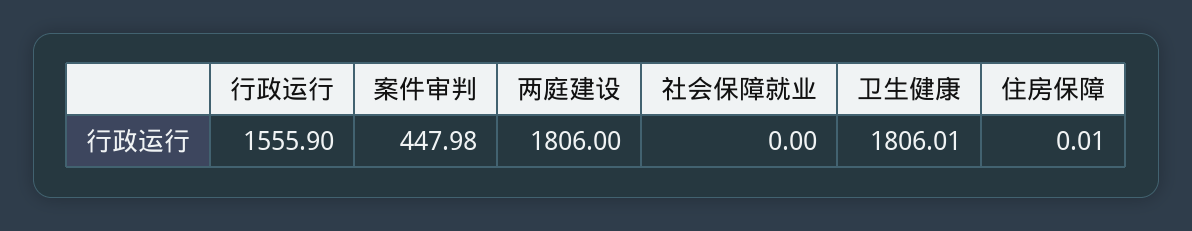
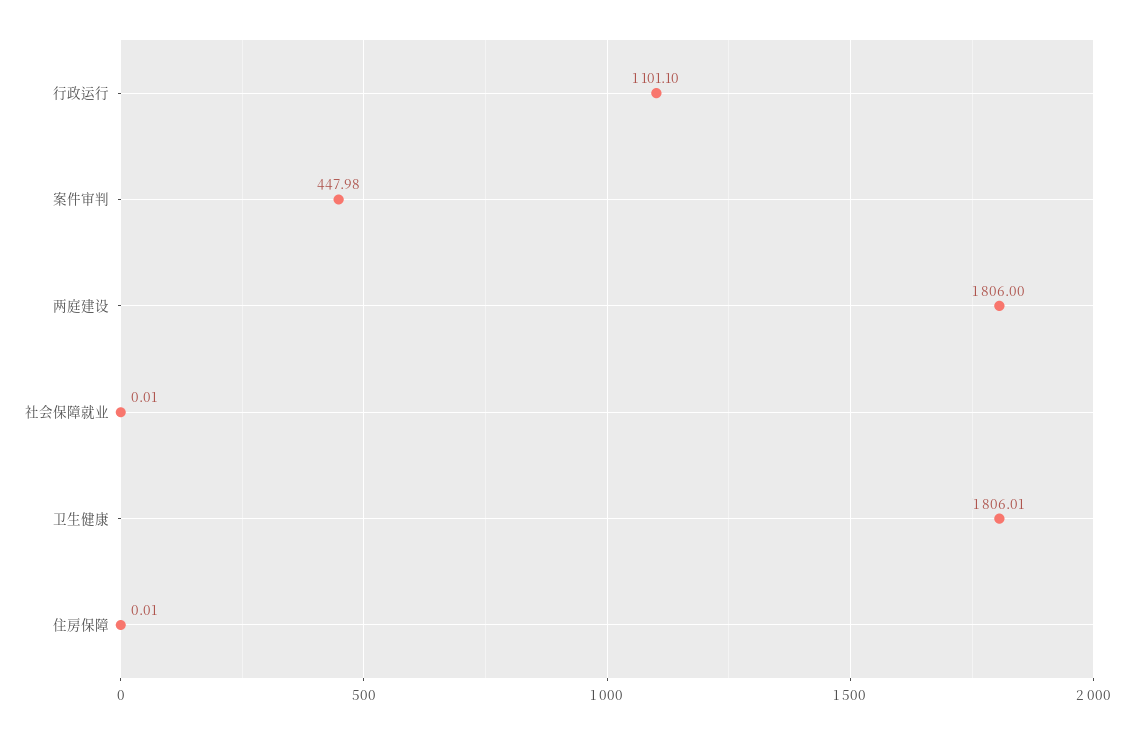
行政运行: 1555.9 -> 1101.1
社会保障就业: 0 -> 0.01

